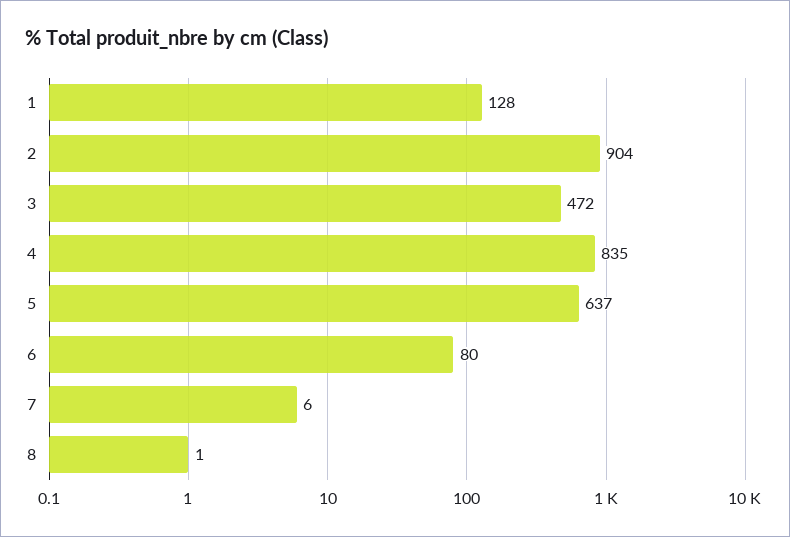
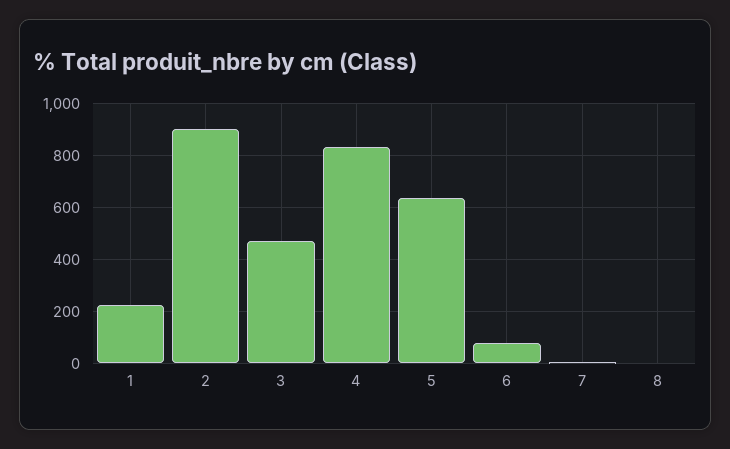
1: 128 -> 225

